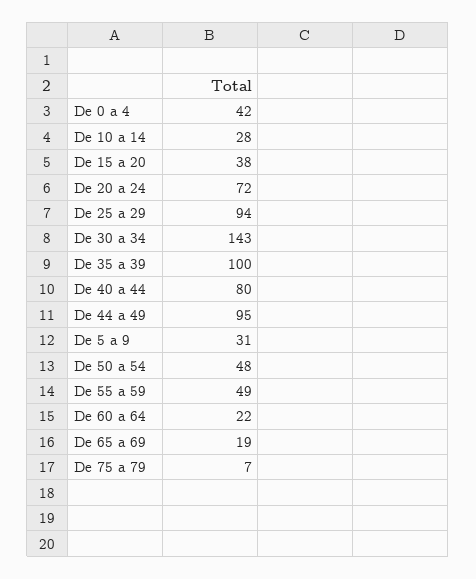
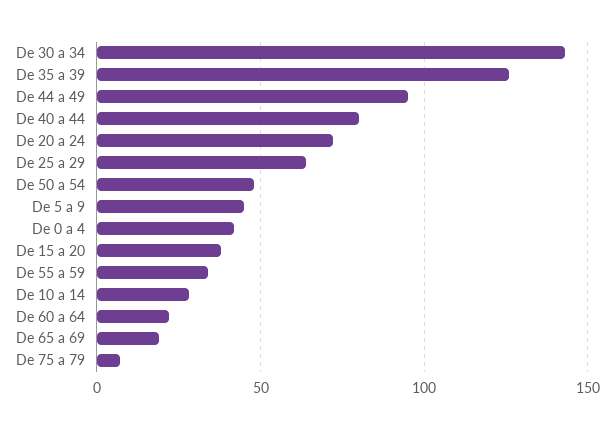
De 25 a 29: 94 -> 65
De 35 a 39: 100 -> 125
De 5 a 9: 31 -> 45
De 55 a 59: 49 -> 35

